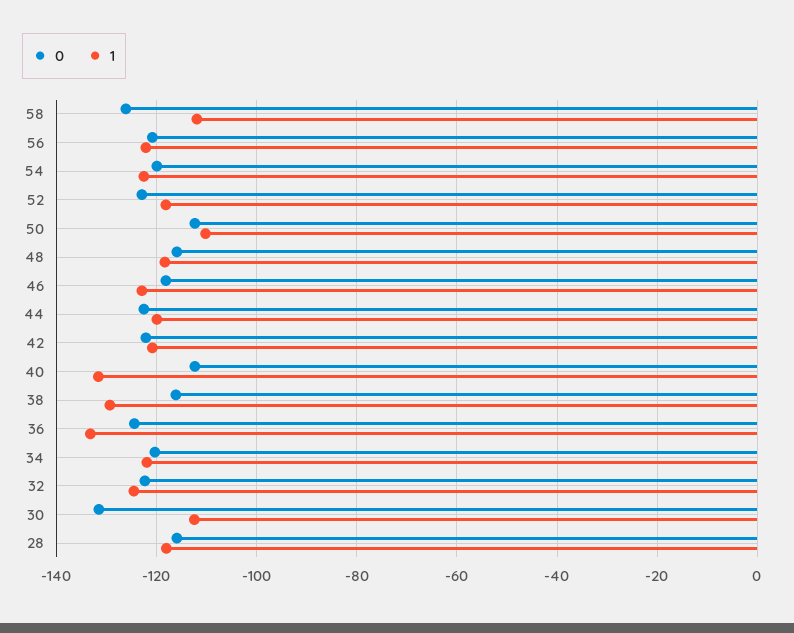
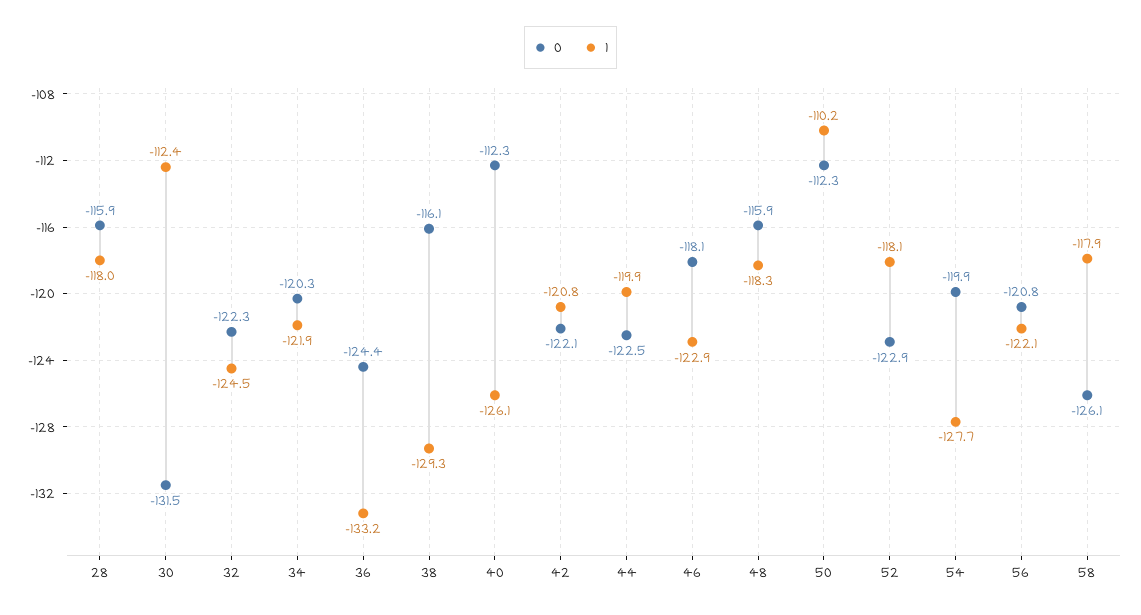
1, 58: -112 -> -117.9
1, 54: -122 -> -127.7
1, 40: -132 -> -126.1

